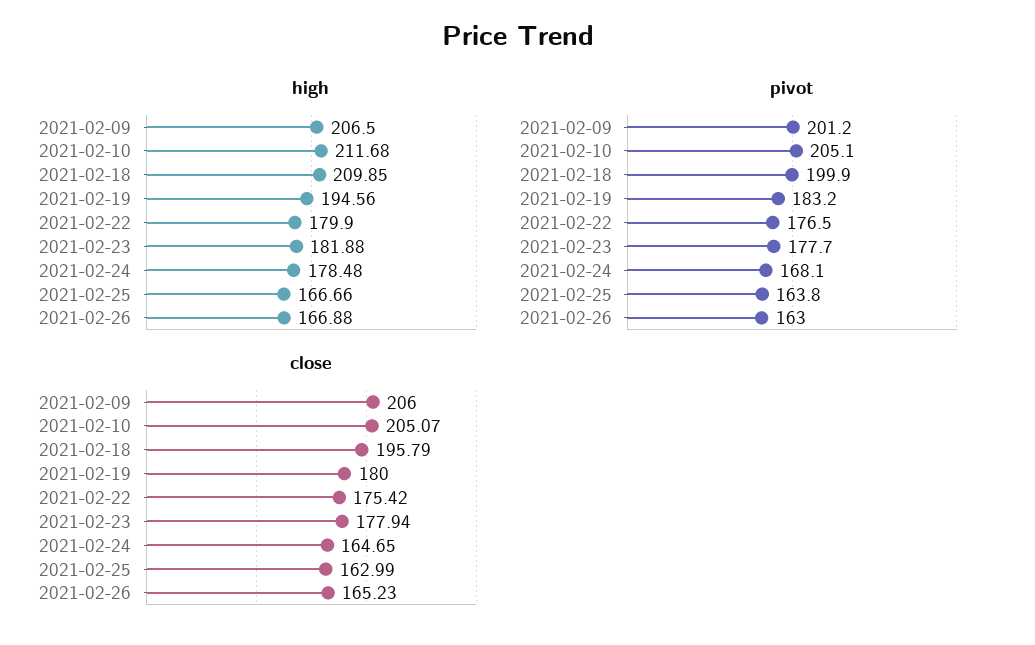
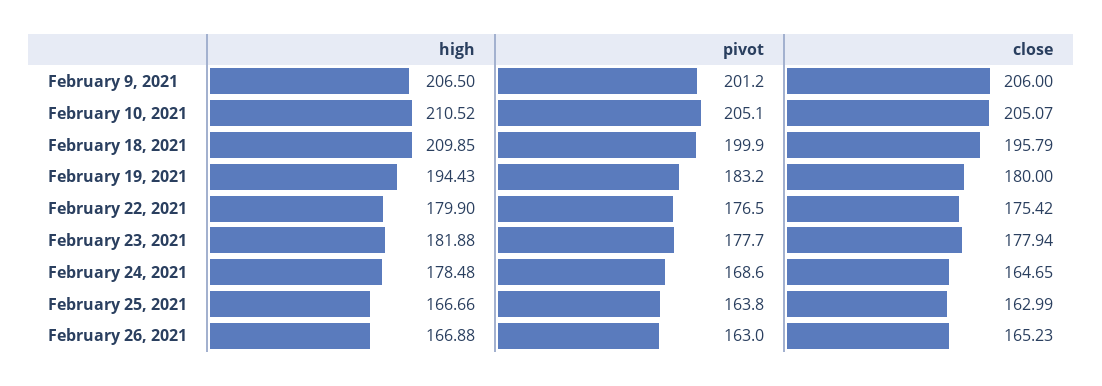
high, 2021-02-10: 211.68 -> 210.52
high, 2021-02-19: 194.56 -> 194.43
pivot, 2021-02-24: 168.1 -> 168.6

